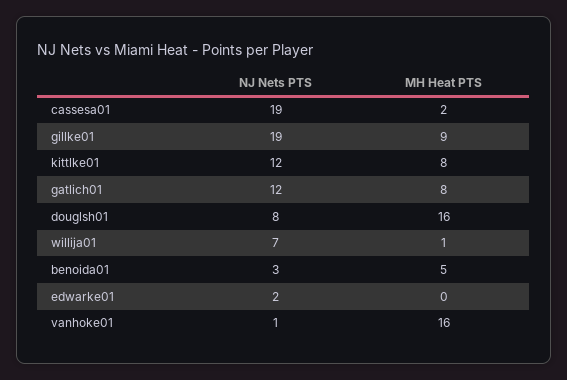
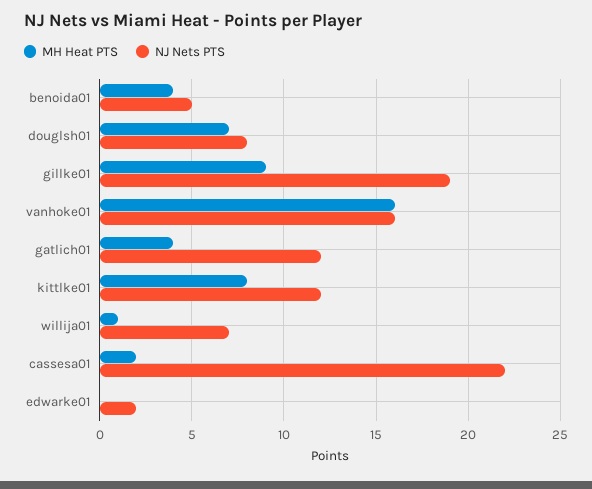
NJ Nets PTS, cassesa01: 19 -> 22
MH Heat PTS, gatlich01: 8 -> 4
MH Heat PTS, douglsh01: 16 -> 7
NJ Nets PTS, benoida01: 3 -> 5
MH Heat PTS, benoida01: 5 -> 4
NJ Nets PTS, vanhoke01: 1 -> 16

